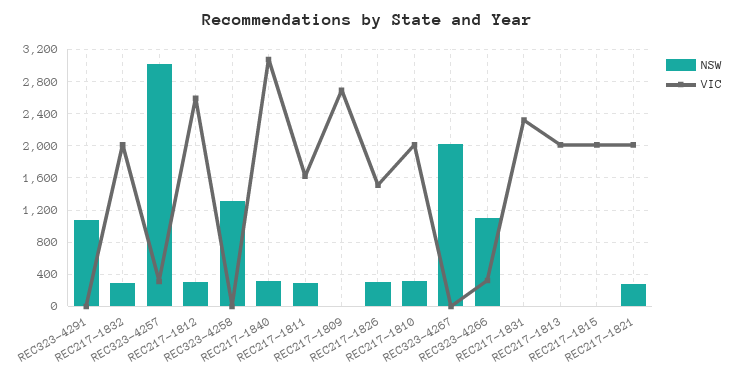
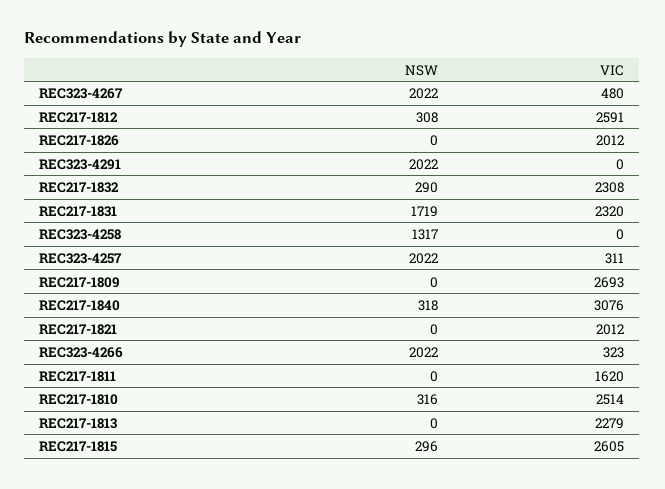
NSW, REC323-4291: 1100 -> 2022
VIC, REC217-1832: 2000 -> 2308
NSW, REC323-4257: 3000 -> 2022
NSW, REC217-1811: 300 -> 0
NSW, REC217-1826: 300 -> 0
VIC, REC217-1826: 1500 -> 2012
VIC, REC217-1810: 2000 -> 2514
VIC, REC323-4267: 0 -> 480
NSW, REC323-4266: 1100 -> 2022
NSW, REC217-1831: 0 -> 1719
VIC, REC217-1813: 2000 -> 2279
NSW, REC217-1815: 0 -> 296
VIC, REC217-1815: 2000 -> 2605
NSW, REC217-1821: 300 -> 0

